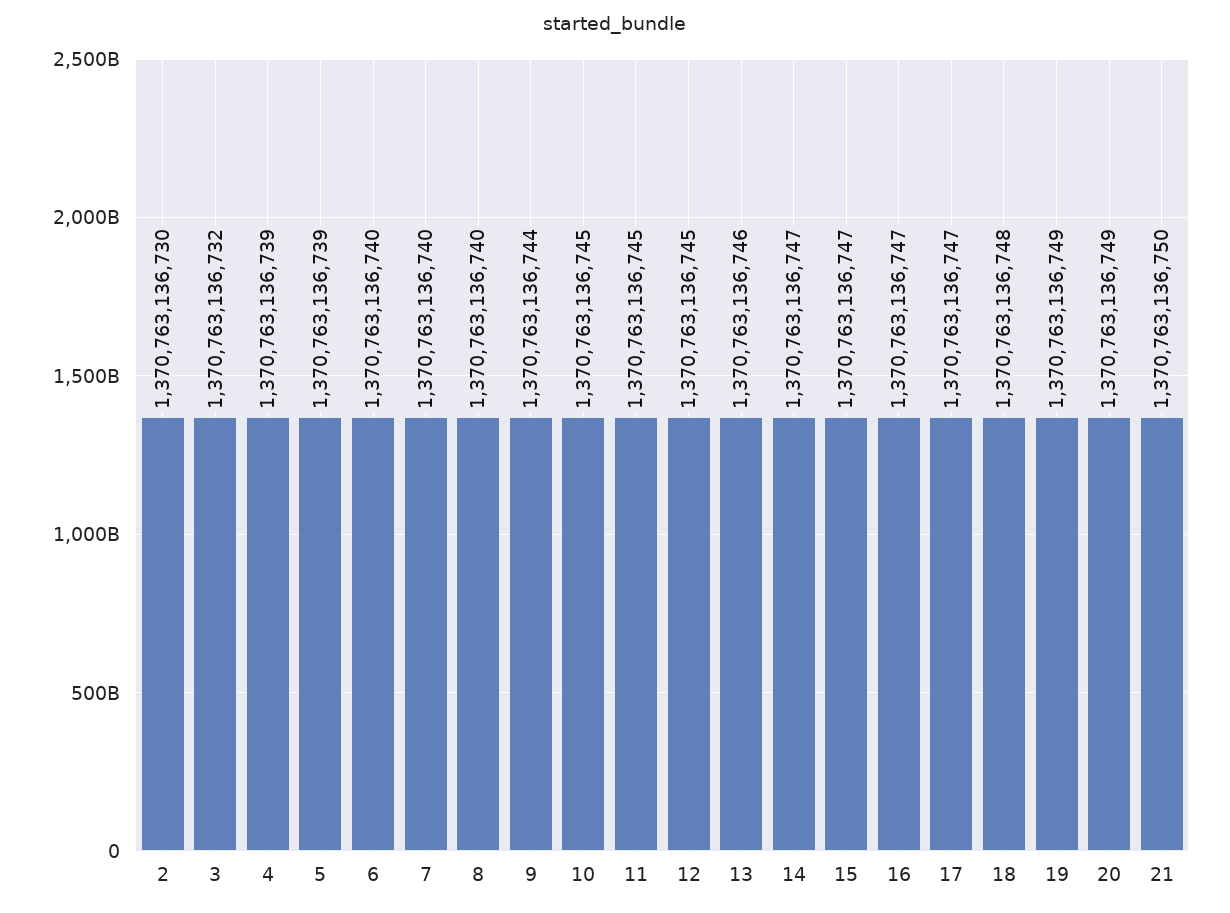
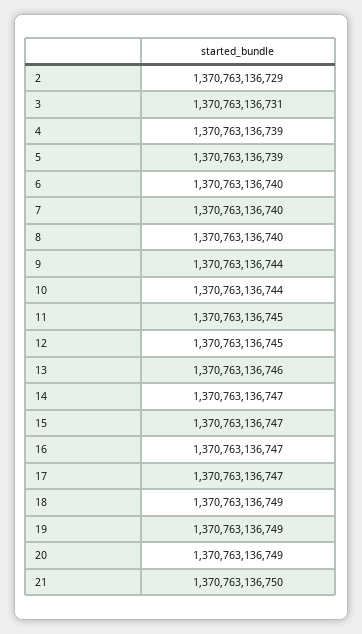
2: 1370763136730 -> 1370763136729
3: 1370763136732 -> 1370763136731
10: 1370763136745 -> 1370763136744
18: 1370763136748 -> 1370763136749

